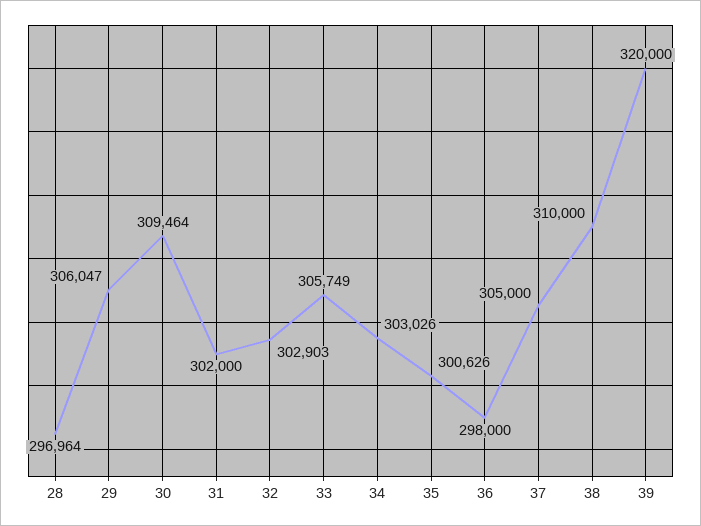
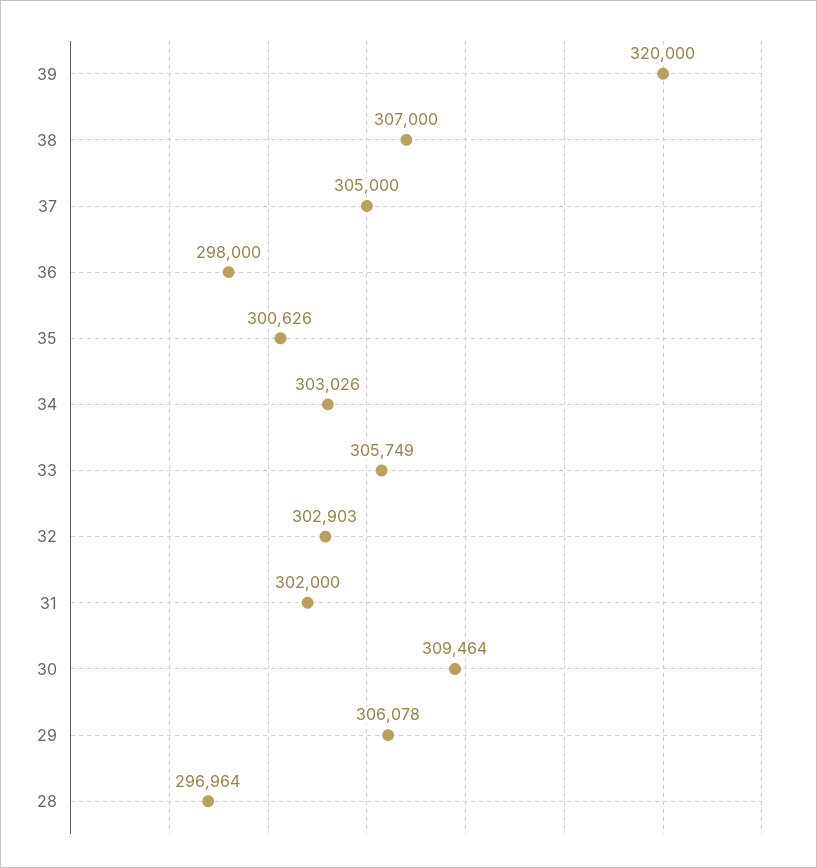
29: 306047 -> 306078
38: 310000 -> 307000

